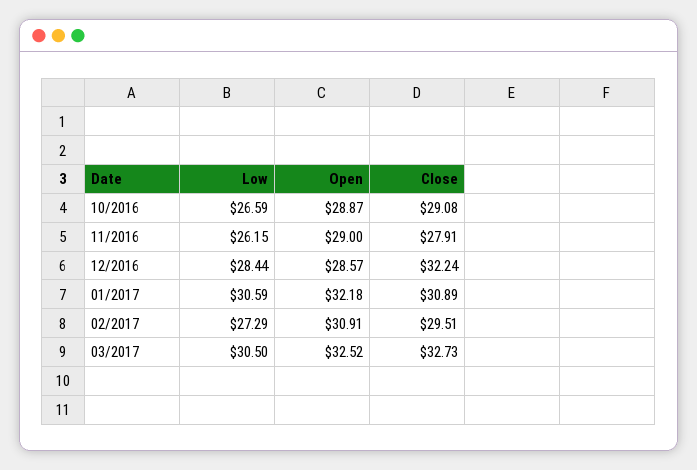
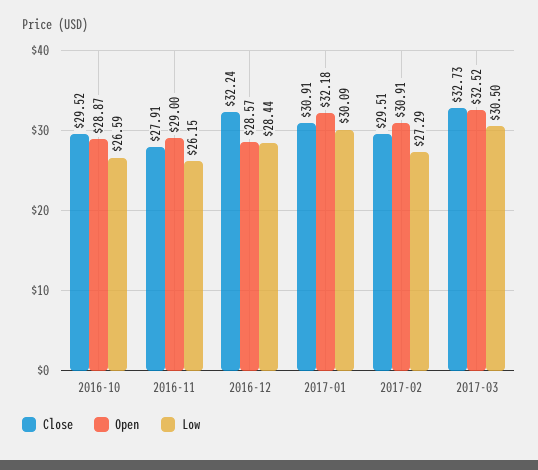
Close, 10/2016: 29.08 -> 29.52
Low, 01/2017: 30.59 -> 30.09
Close, 01/2017: 30.89 -> 30.91

